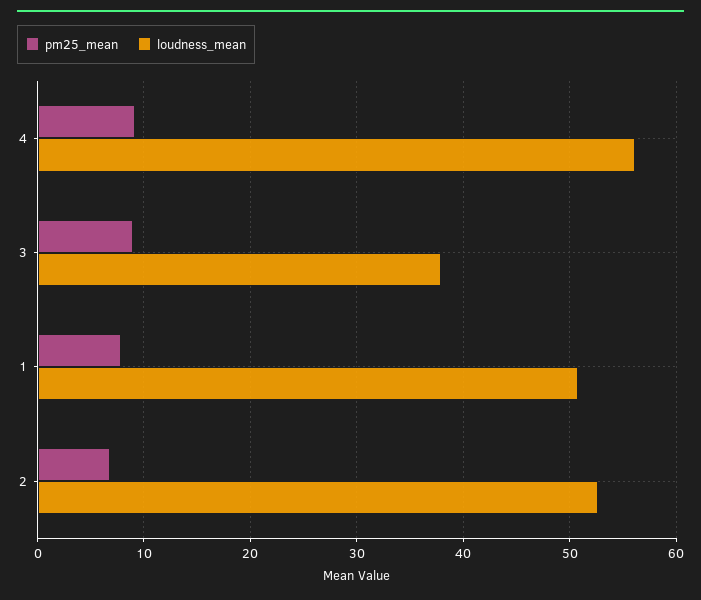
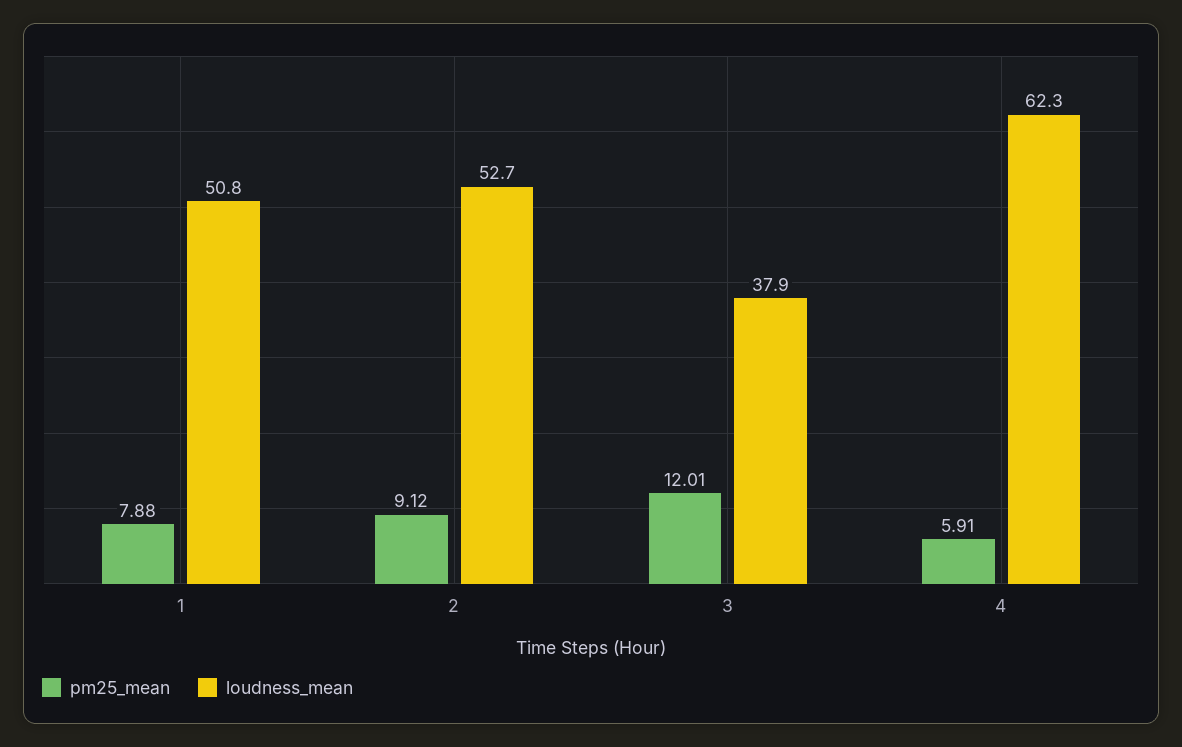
pm25_mean, 4: 9 -> 5.91
loudness_mean, 4: 56 -> 62.3
pm25_mean, 3: 9 -> 12.01
pm25_mean, 2: 7 -> 9.12

